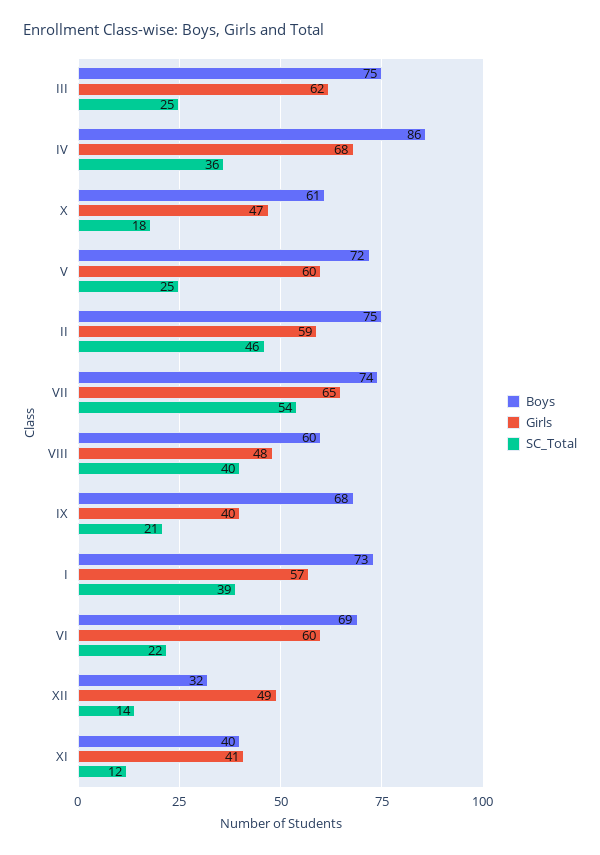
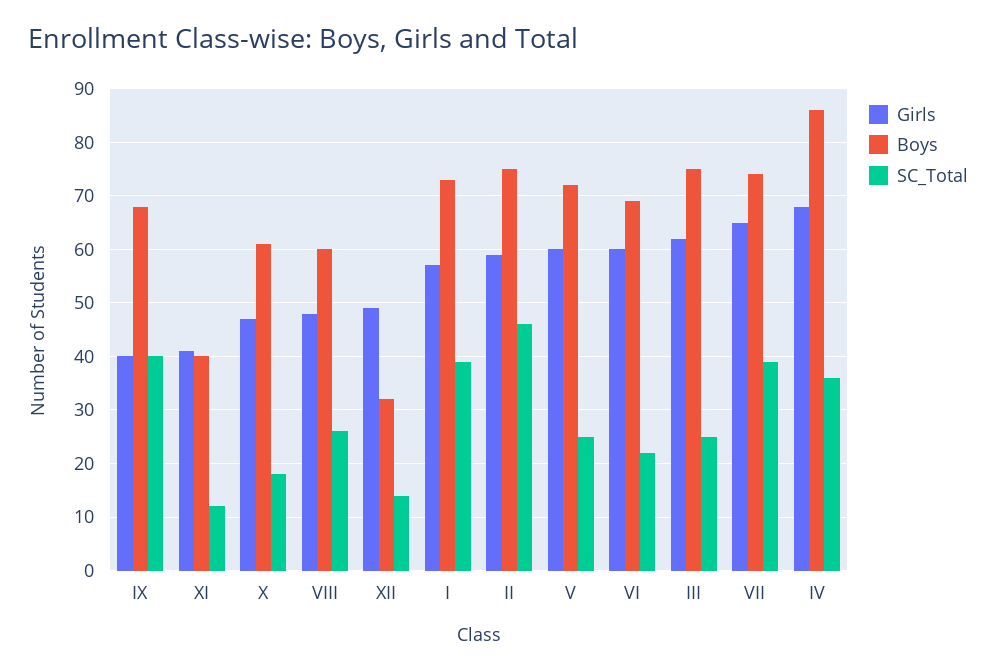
SC_Total, VII: 54 -> 40
SC_Total, VIII: 40 -> 25
SC_Total, IX: 21 -> 40

